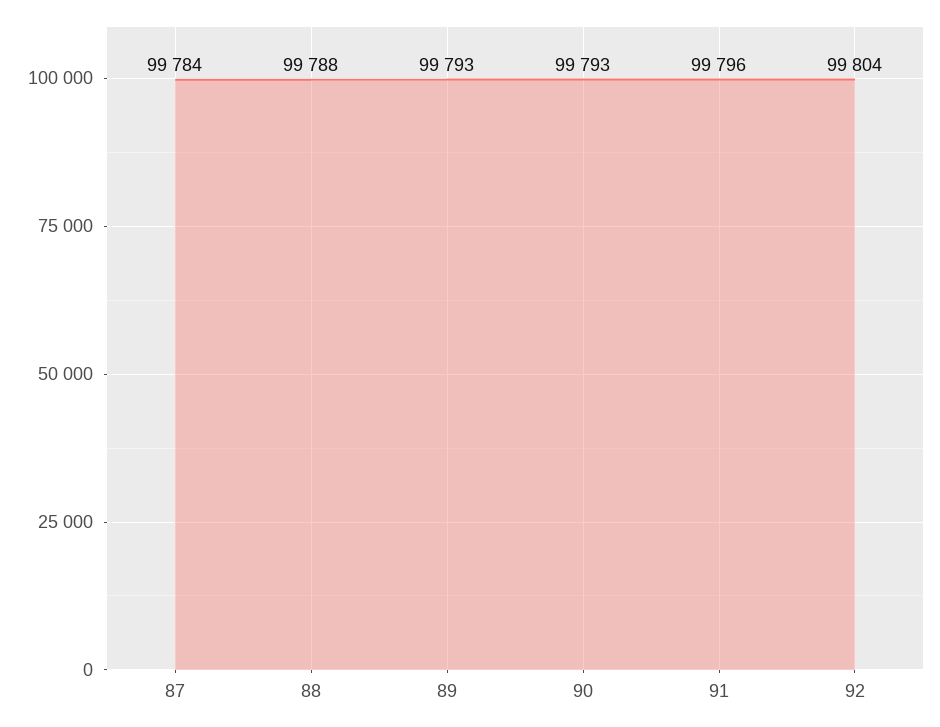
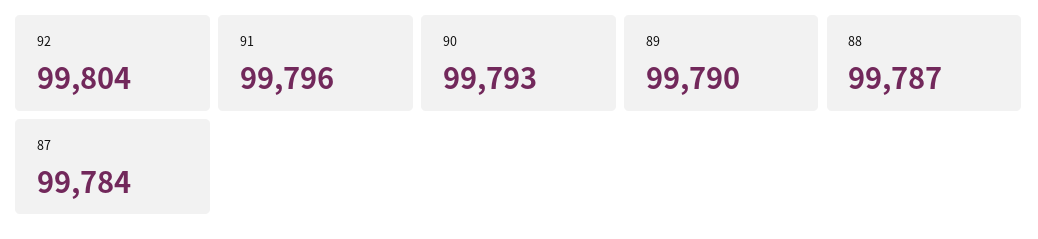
88: 99788 -> 99787
89: 99793 -> 99790

